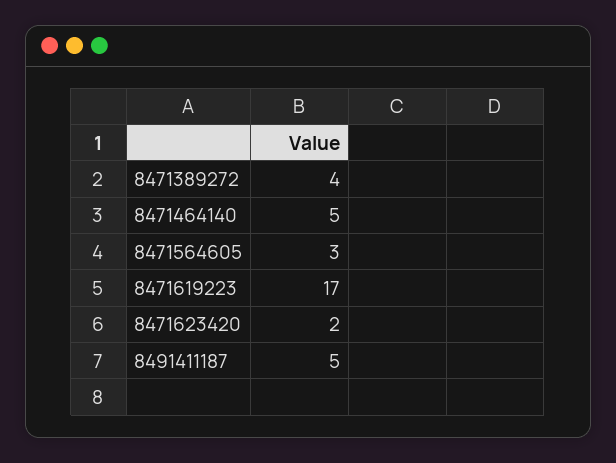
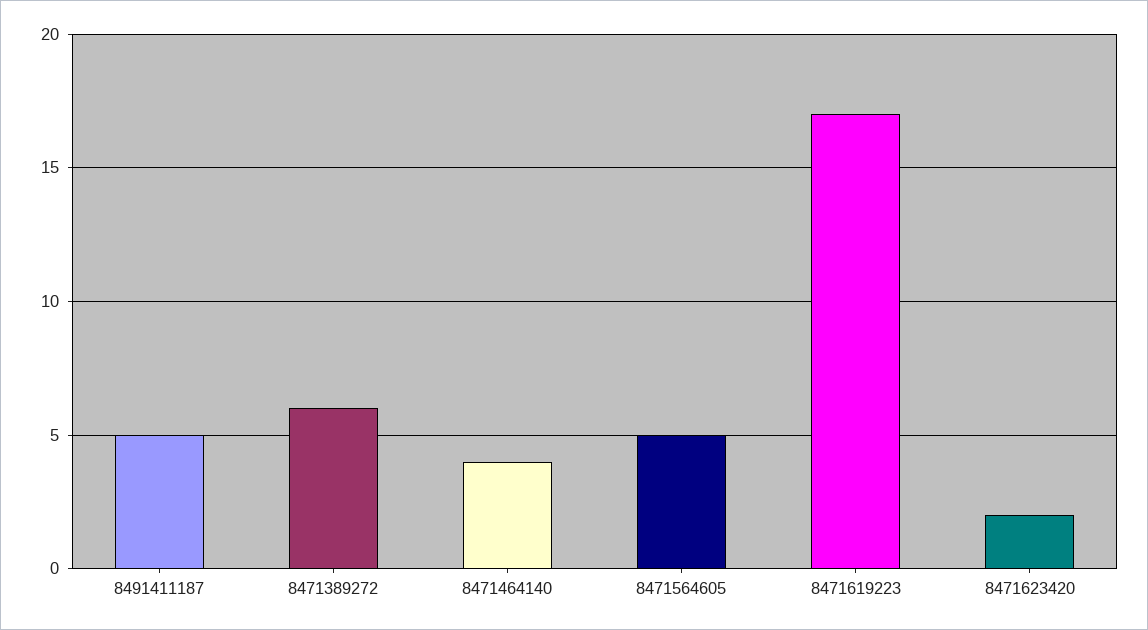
8471389272: 4 -> 6
8471464140: 5 -> 4
8471564605: 3 -> 5

